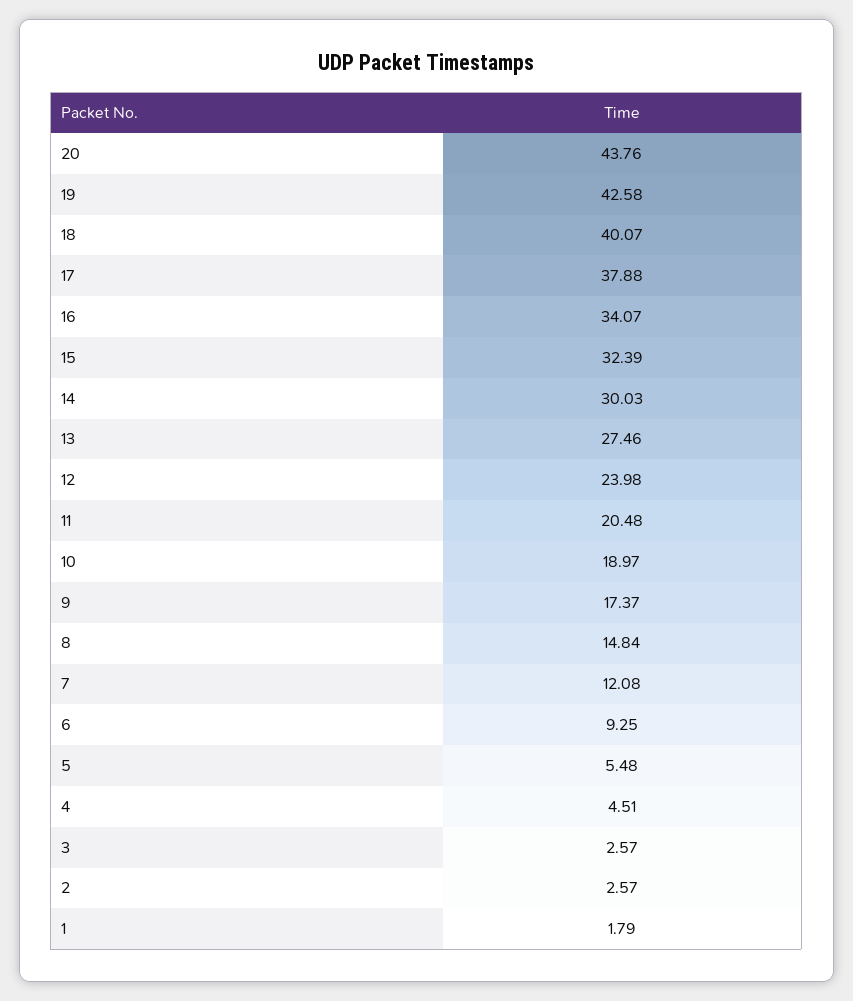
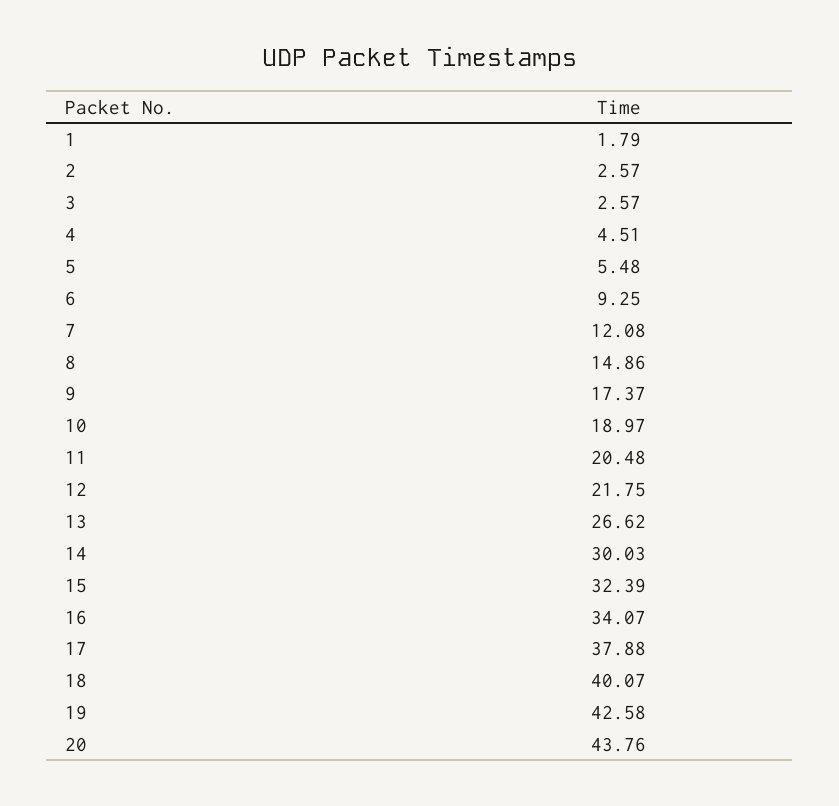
13: 27.46 -> 26.62
12: 23.98 -> 21.75
8: 14.84 -> 14.86

